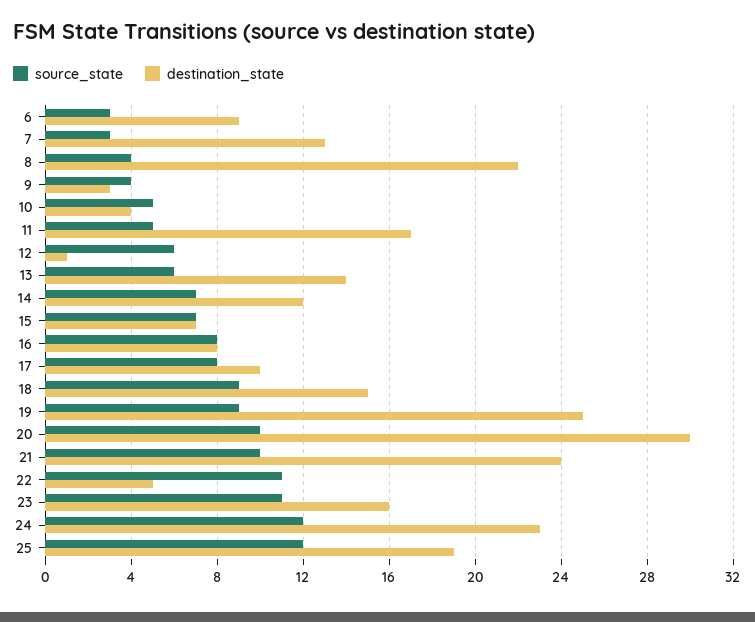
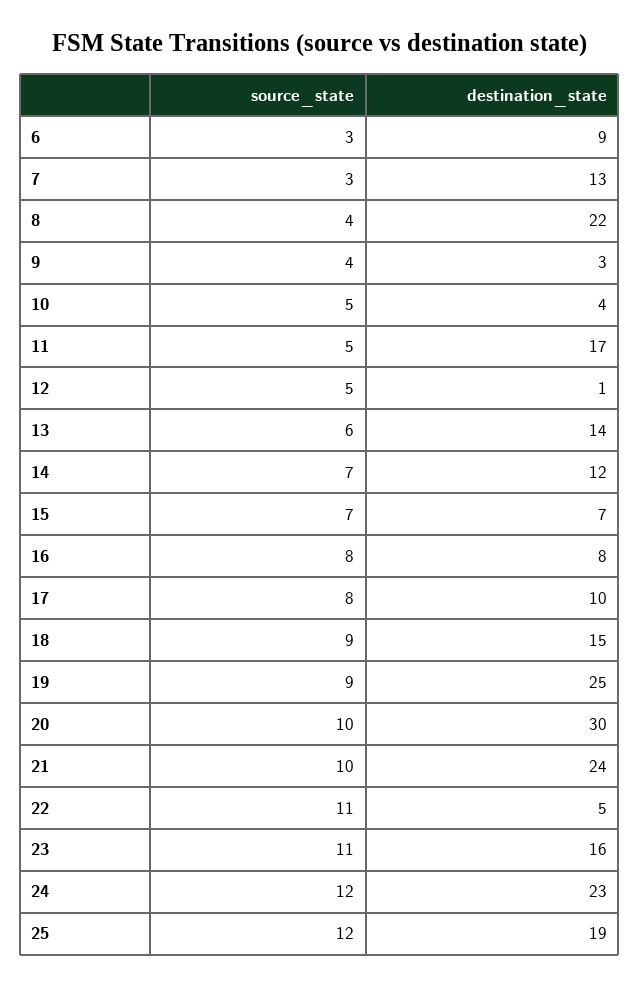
source_state, 12: 6 -> 5

